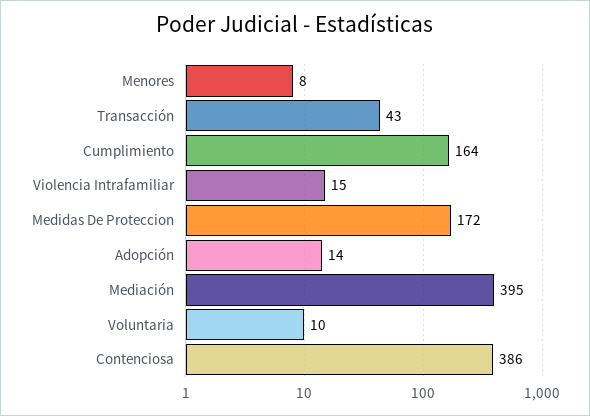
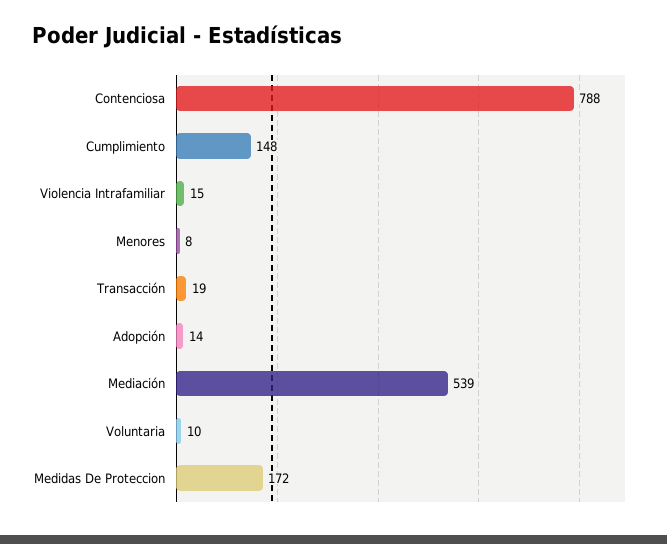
Transacción: 43 -> 19
Cumplimiento: 164 -> 148
Mediación: 395 -> 539
Contenciosa: 386 -> 788

